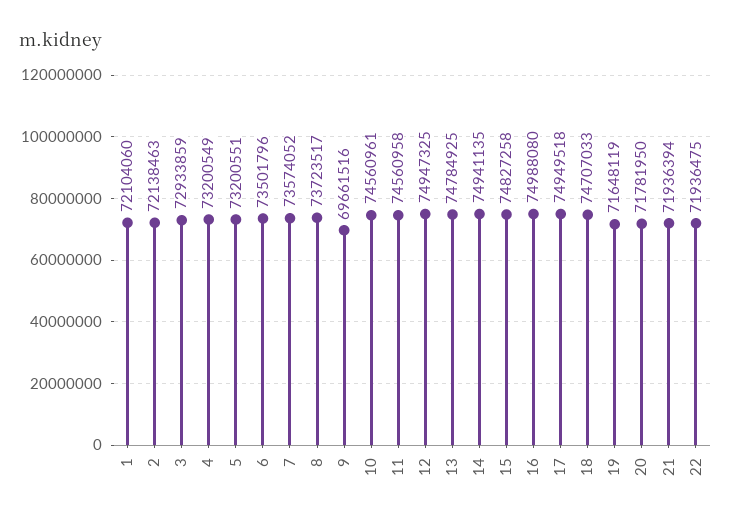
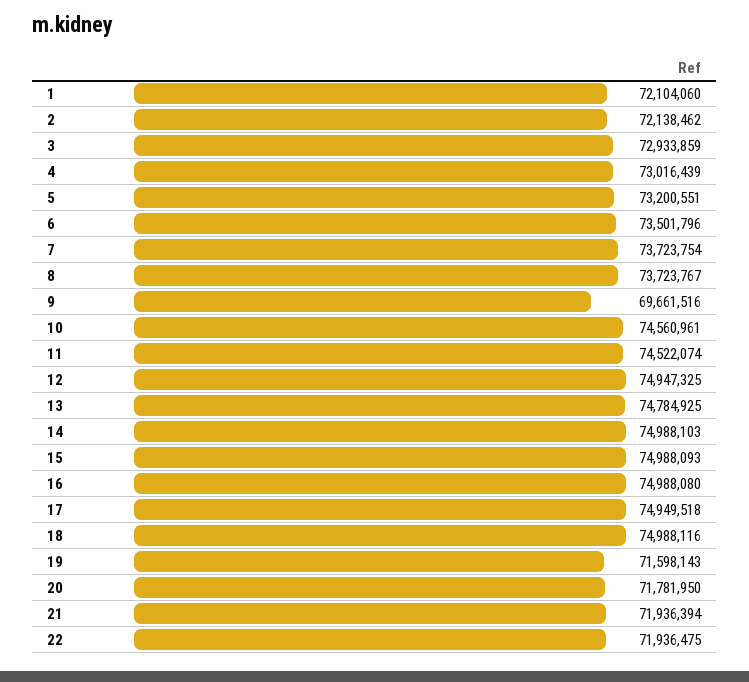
2: 72138463 -> 72138462
4: 73200549 -> 73016439
7: 73574052 -> 73723754
8: 73723517 -> 73723767
11: 74560958 -> 74522074
14: 74941135 -> 74988103
15: 74827258 -> 74988093
18: 74707033 -> 74988116
19: 71648119 -> 71598143

